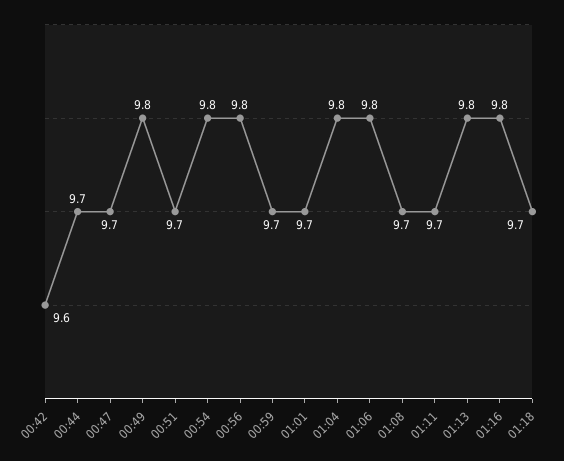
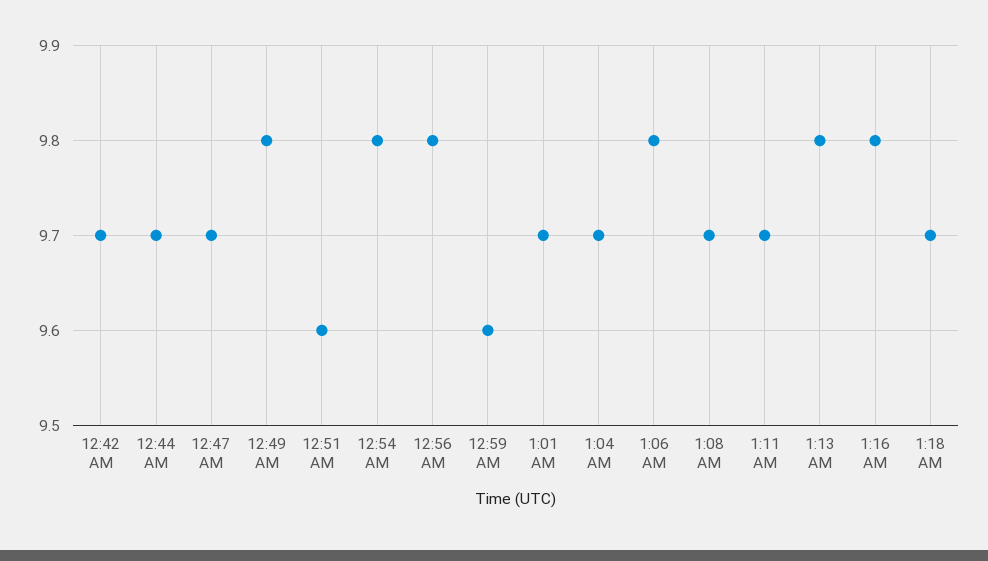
00:42: 9.6 -> 9.7
00:51: 9.7 -> 9.6
00:59: 9.7 -> 9.6
01:04: 9.8 -> 9.7

